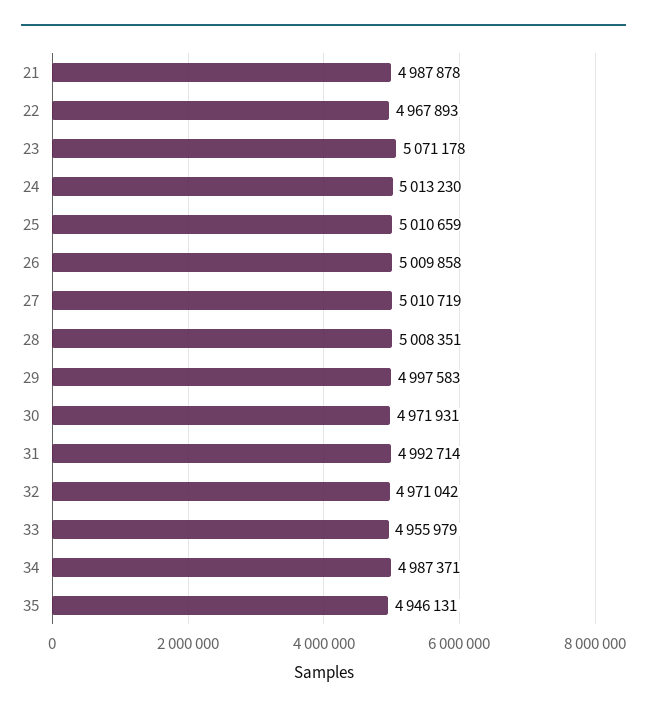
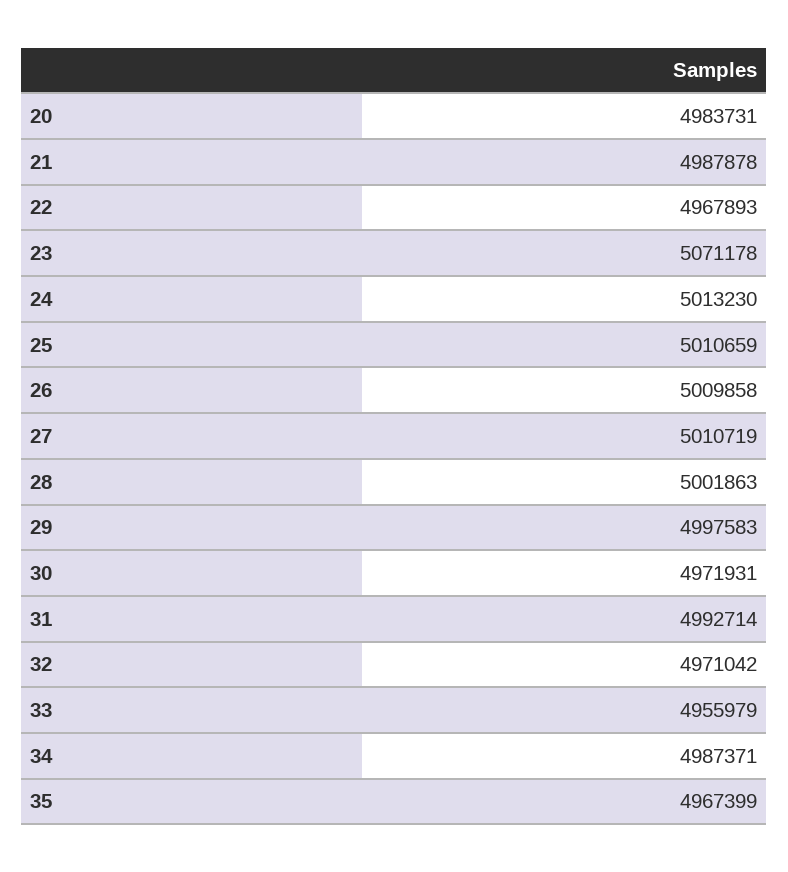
28: 5008351 -> 5001863
35: 4946131 -> 4967399
20: none -> 4983731

